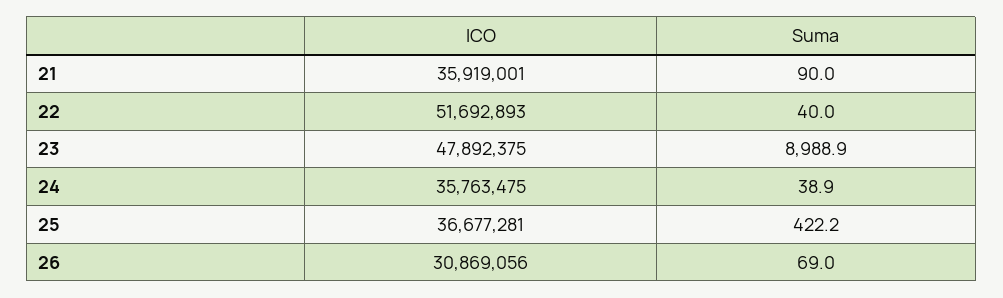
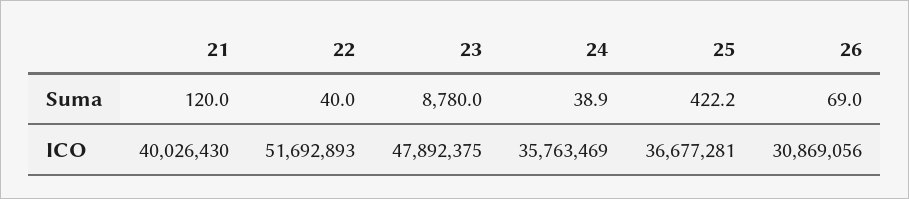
ICO, 21: 35919001 -> 40026430
Suma, 21: 90 -> 120
Suma, 23: 8988.9 -> 8780
ICO, 24: 35763475 -> 35763469

